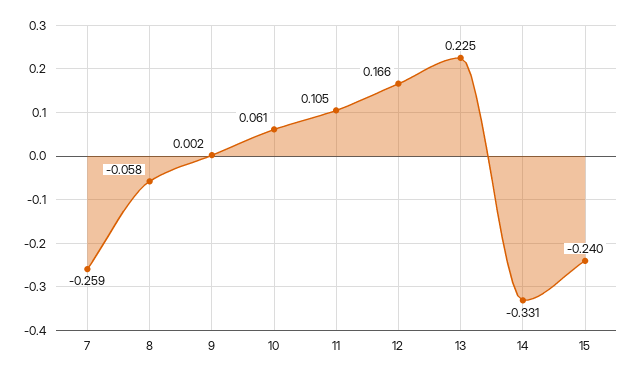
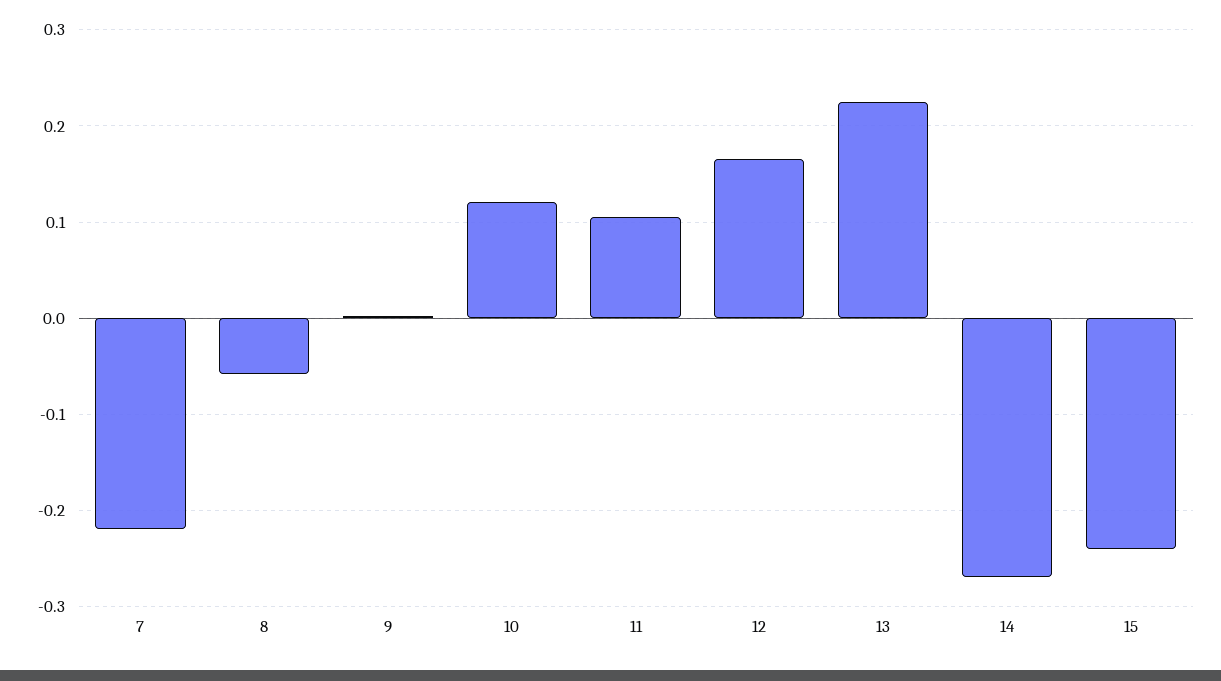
7: -0.259 -> -0.22
10: 0.061 -> 0.12
14: -0.331 -> -0.27

